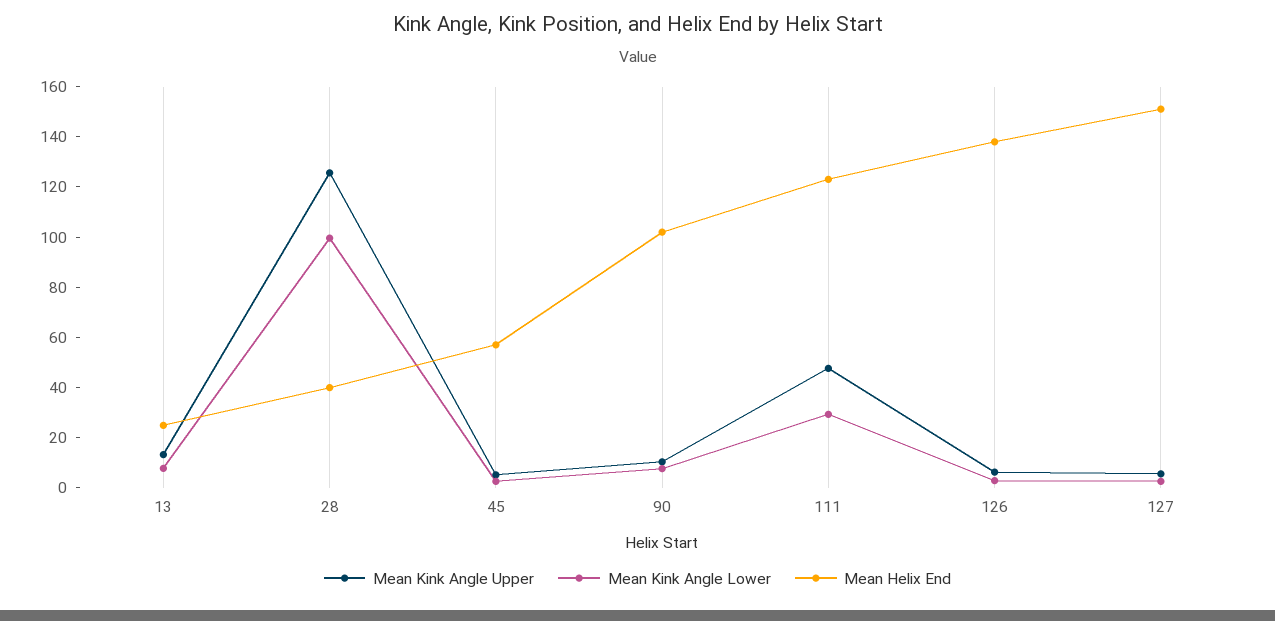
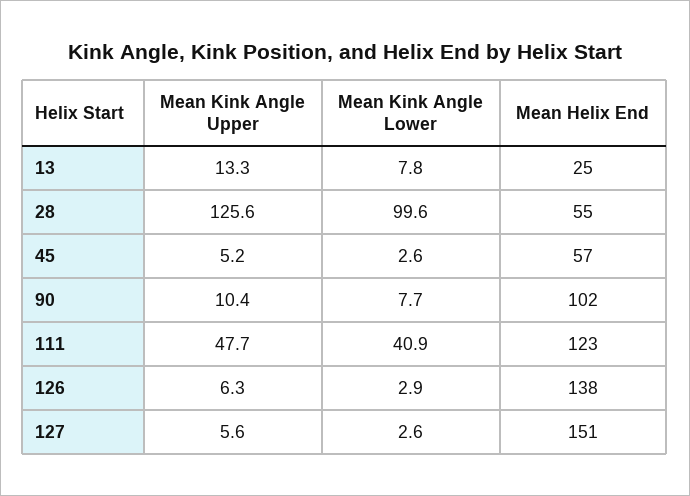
Mean Helix End, 28: 40 -> 55
Mean Kink Angle Lower, 111: 30 -> 40.9

